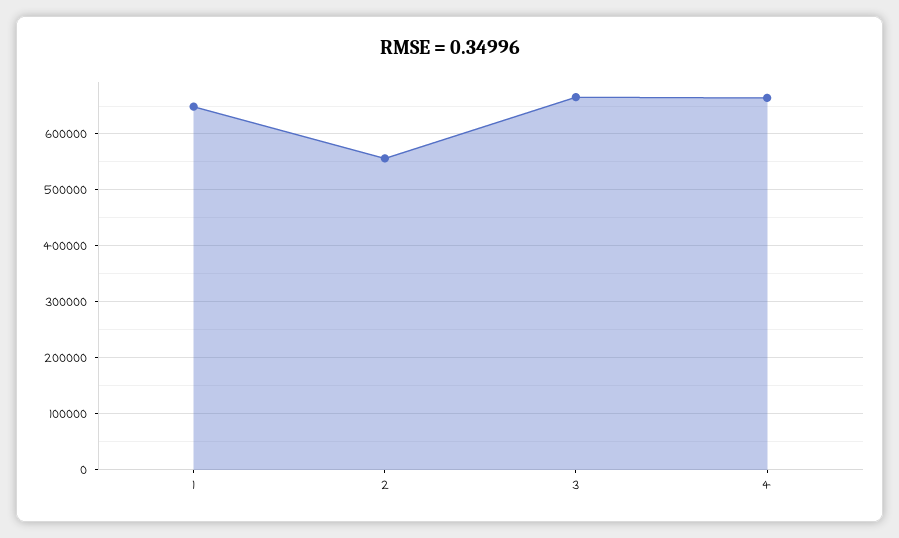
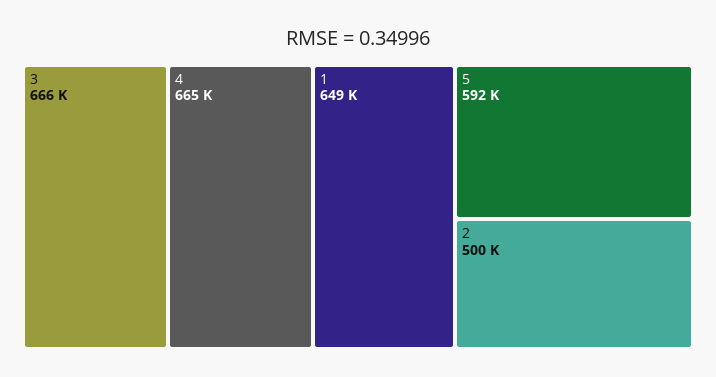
2: 560000 -> 500000
5: none -> 592000

